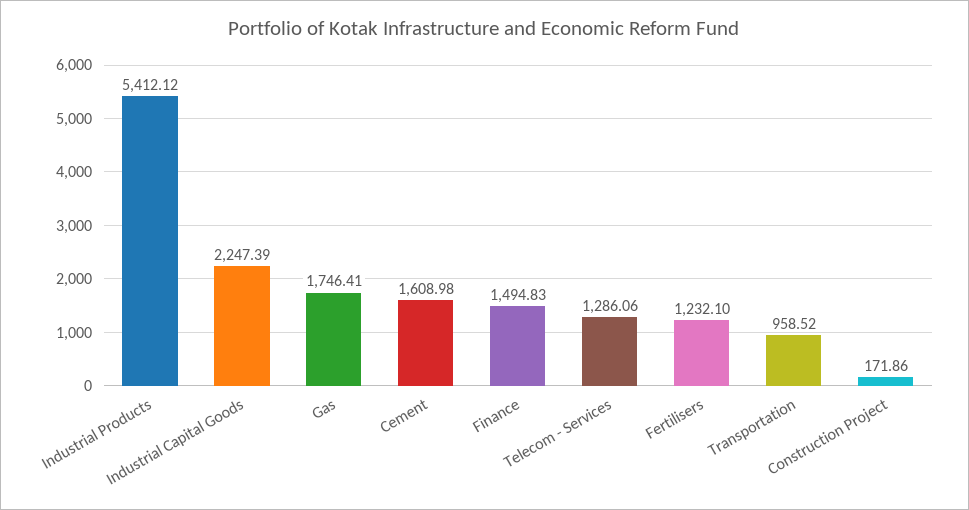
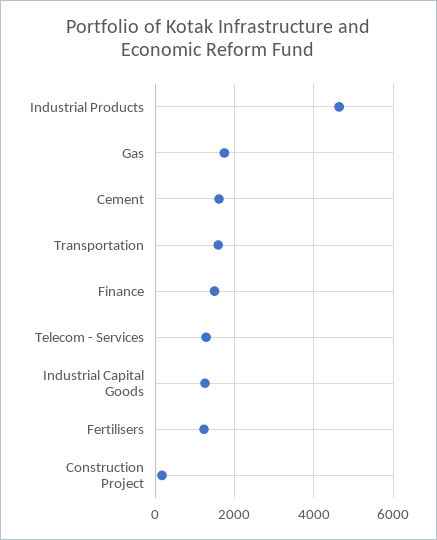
Industrial Products: 5412.12 -> 4600
Industrial Capital Goods: 2247.39 -> 1200
Transportation: 958.52 -> 1600

